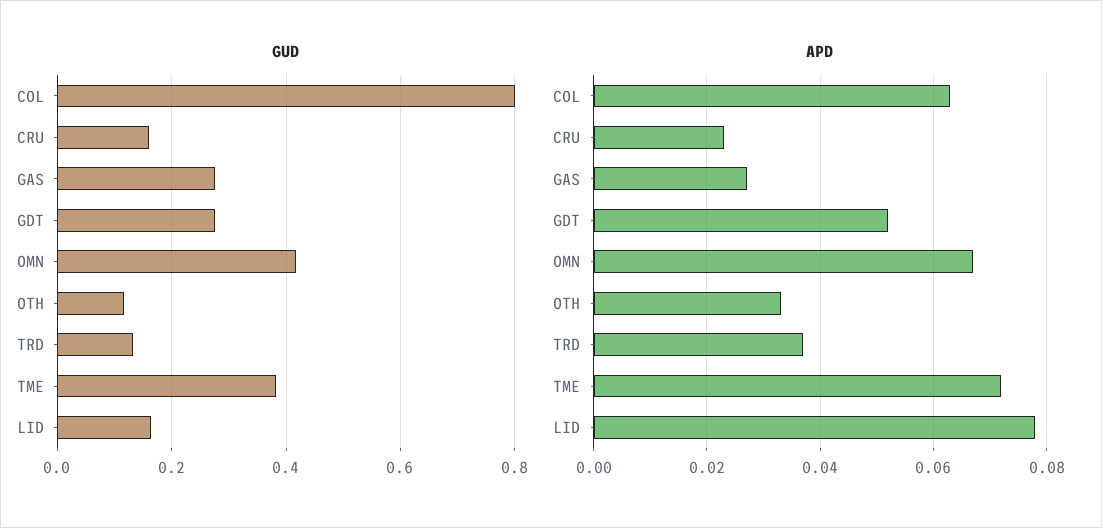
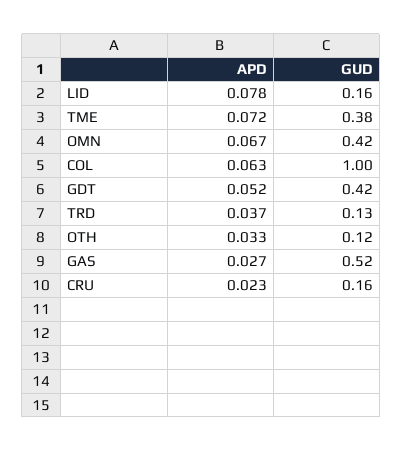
GUD, COL: 0.8 -> 1
GUD, GAS: 0.28 -> 0.52
GUD, GDT: 0.28 -> 0.42

